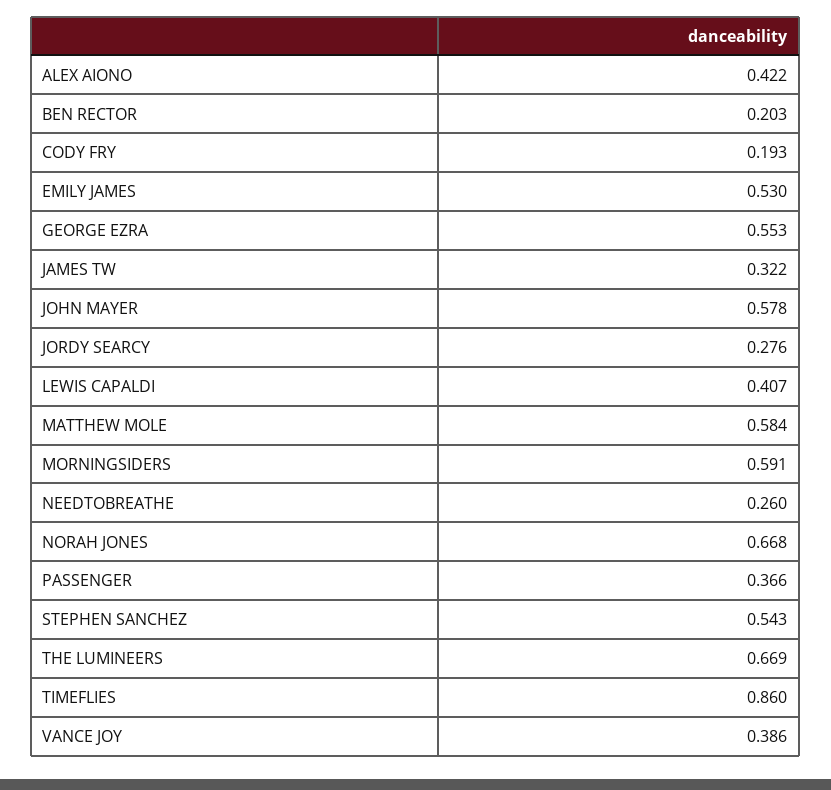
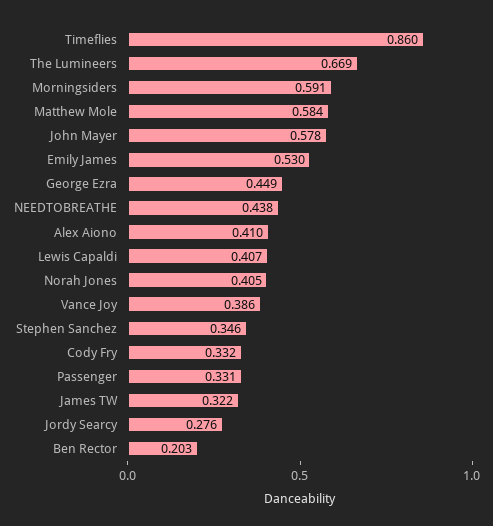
ALEX AIONO: 0.422 -> 0.41
CODY FRY: 0.193 -> 0.332
GEORGE EZRA: 0.553 -> 0.449
NEEDTOBREATHE: 0.26 -> 0.438
NORAH JONES: 0.668 -> 0.405
PASSENGER: 0.366 -> 0.331
STEPHEN SANCHEZ: 0.543 -> 0.346

